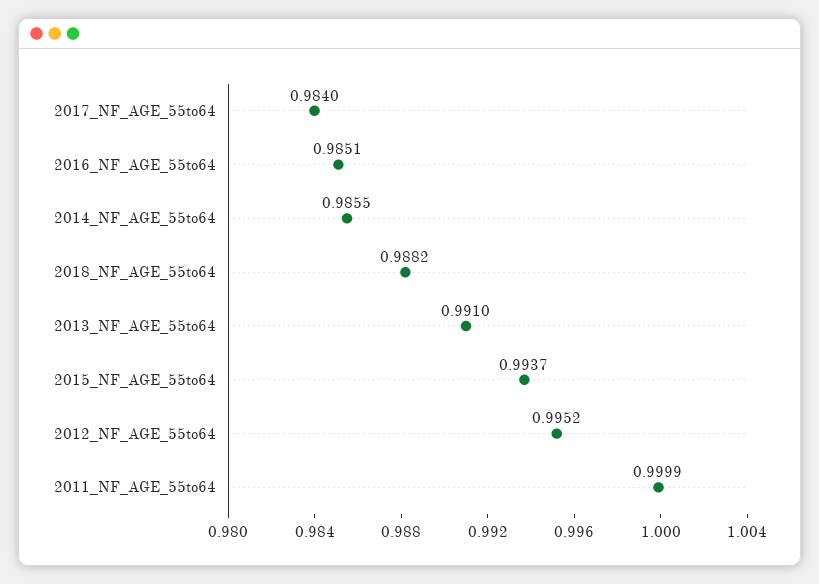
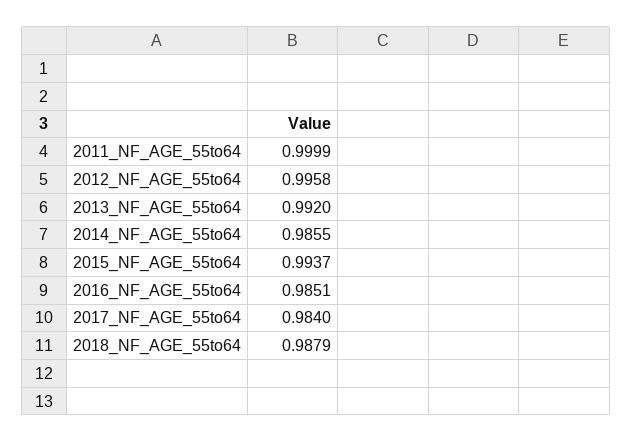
2018_NF_AGE_55to64: 0.9882 -> 0.9879
2013_NF_AGE_55to64: 0.991 -> 0.992
2012_NF_AGE_55to64: 0.9952 -> 0.9958

